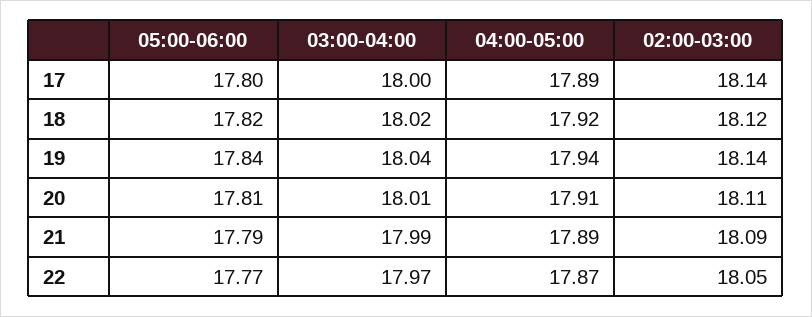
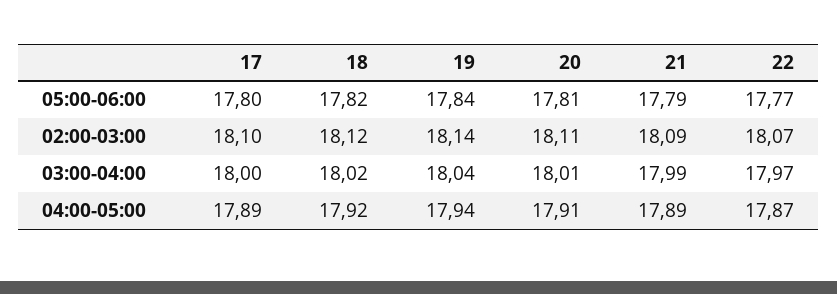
02:00-03:00, 17: 18.14 -> 18.1
02:00-03:00, 22: 18.05 -> 18.07

